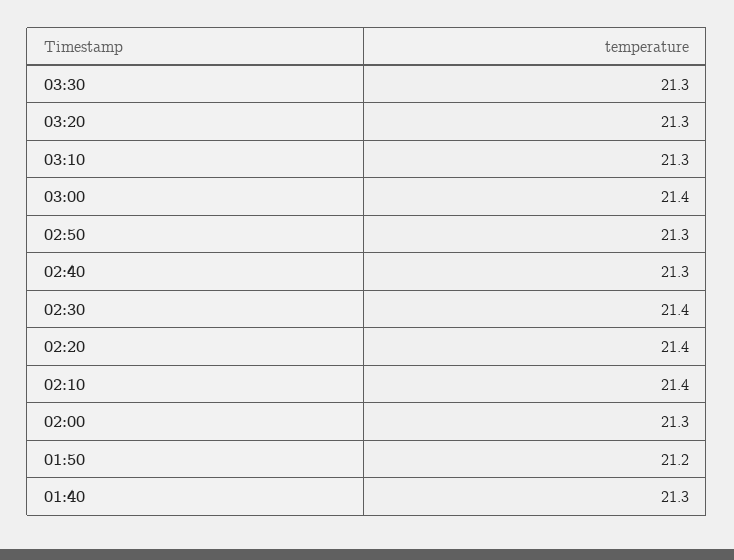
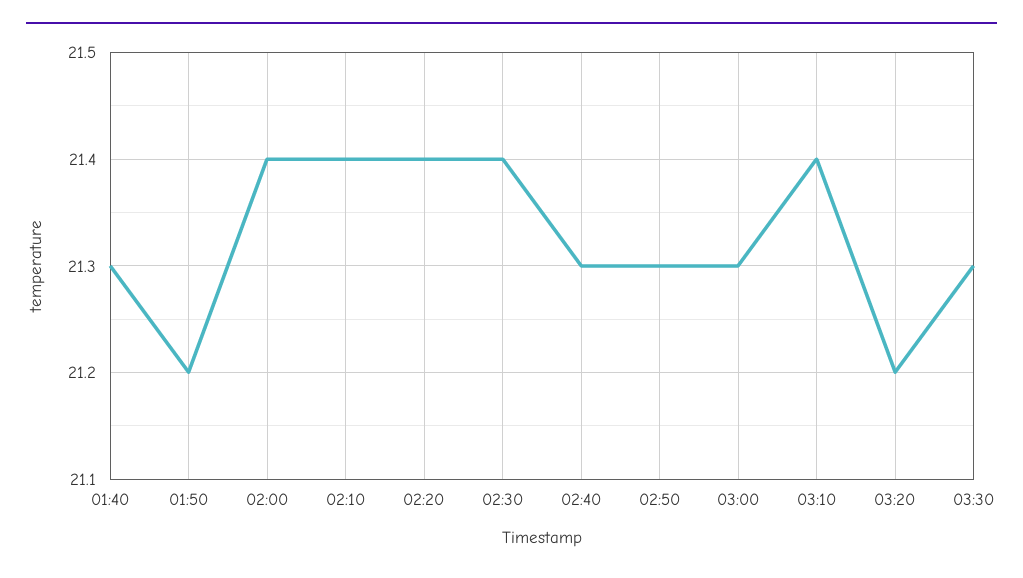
03:20: 21.3 -> 21.2
03:10: 21.3 -> 21.4
03:00: 21.4 -> 21.3
02:00: 21.3 -> 21.4

